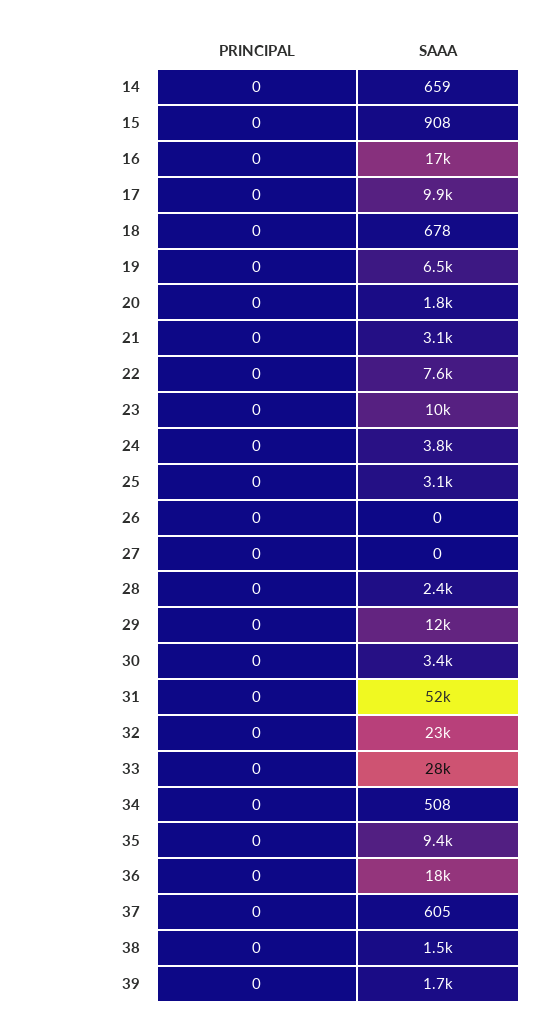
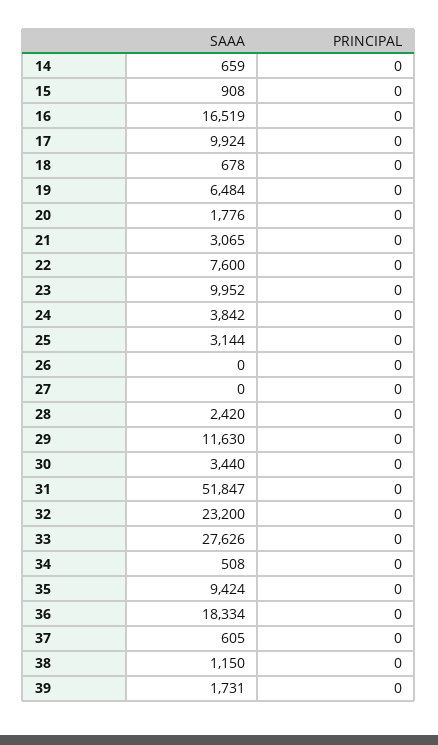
SAAA, 38: 1500 -> 1150

